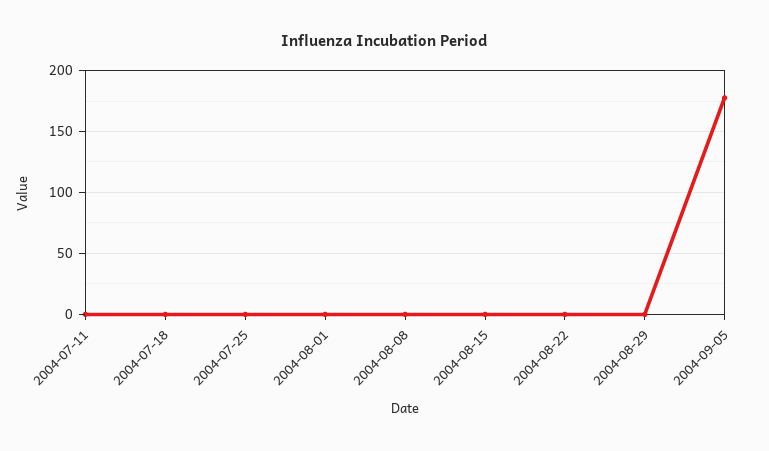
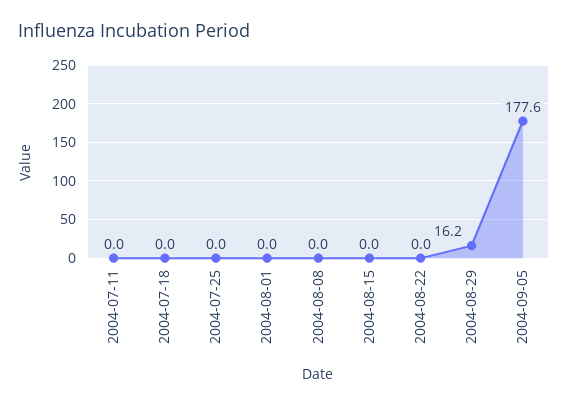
2004-08-29: 0 -> 16.2

